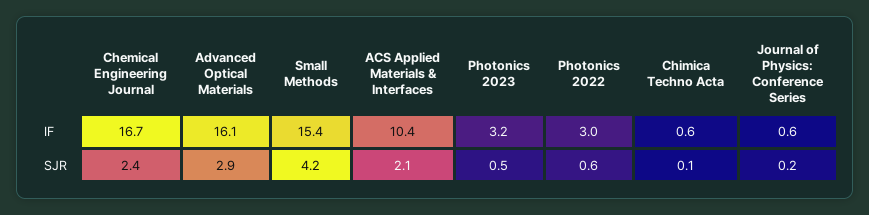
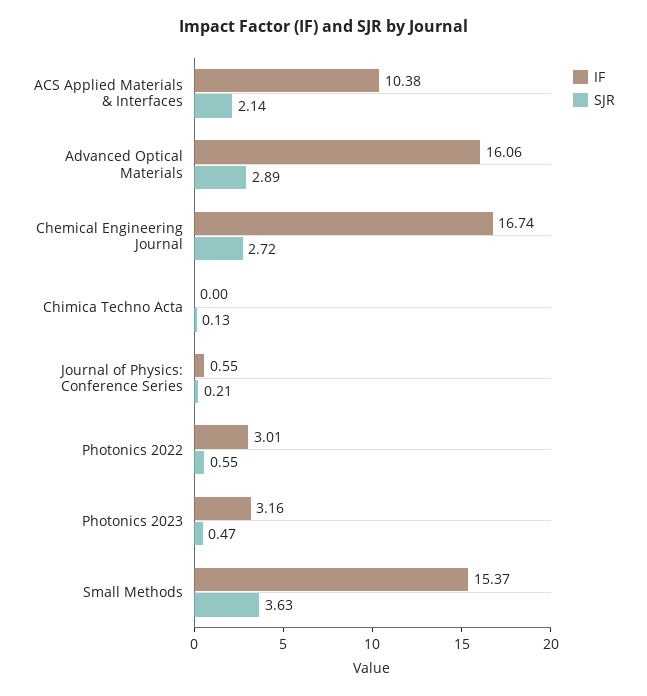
IF, Chimica Techno Acta: 0.6 -> 0
SJR, Chemical Engineering Journal: 2.4 -> 2.72
SJR, Small Methods: 4.2 -> 3.63

